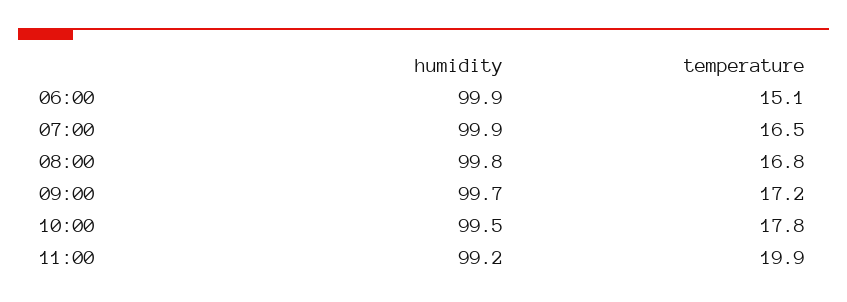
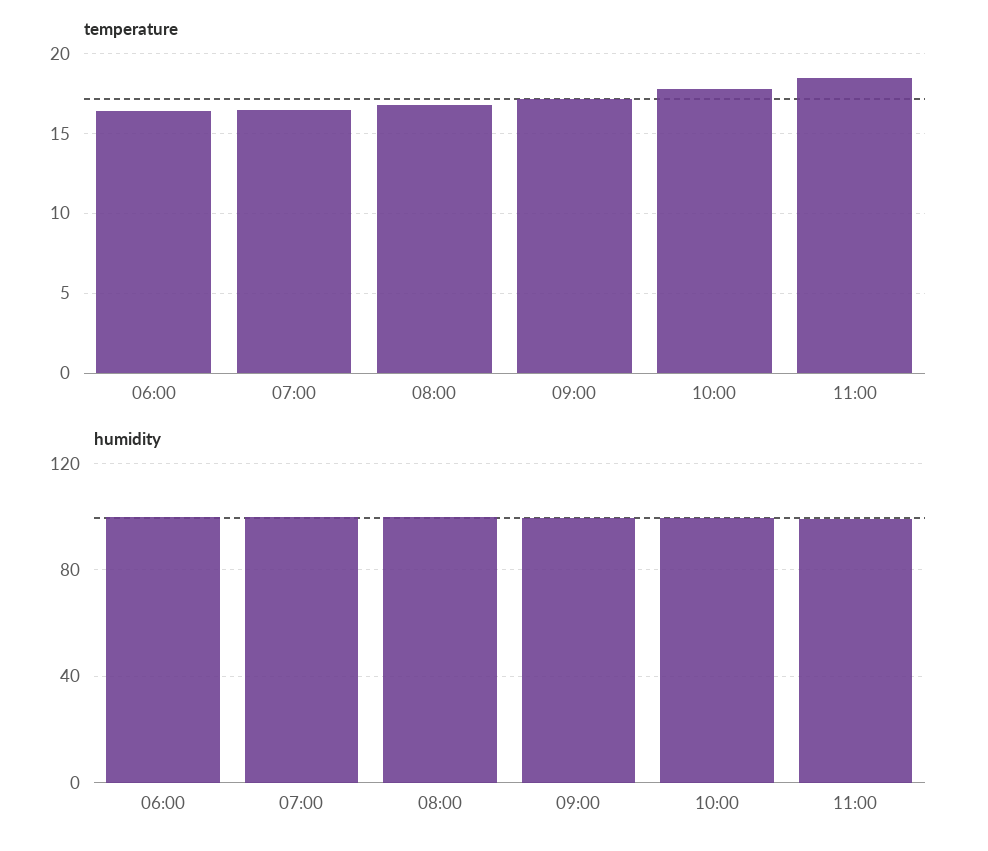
temperature, 06:00: 15.1 -> 16.5
temperature, 11:00: 19.9 -> 18.5

